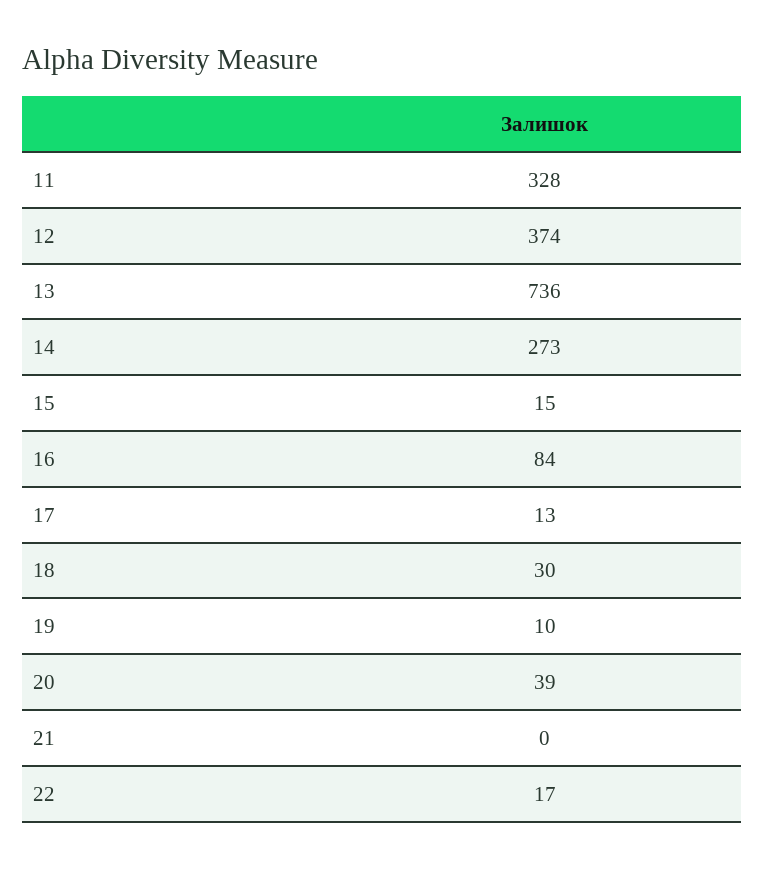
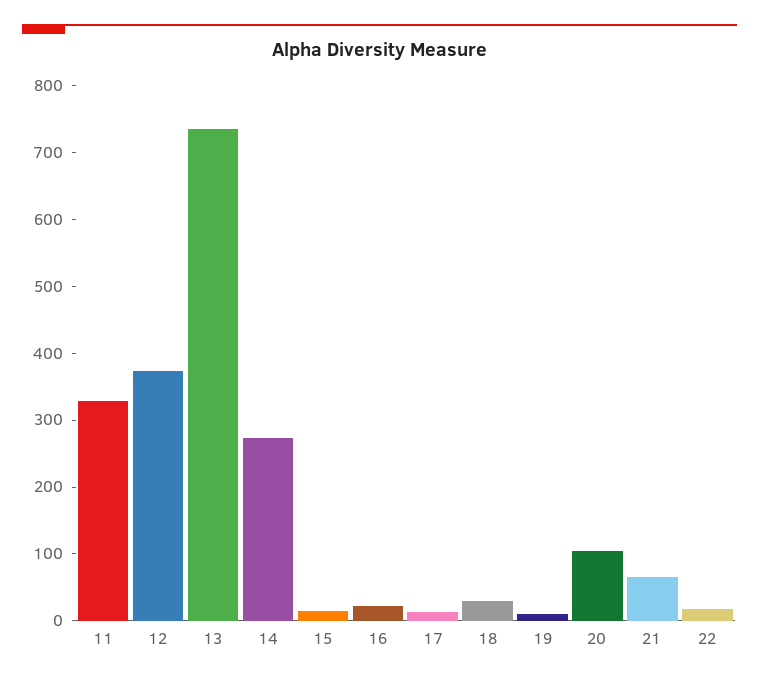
16: 84 -> 20
20: 39 -> 100
21: 0 -> 60

